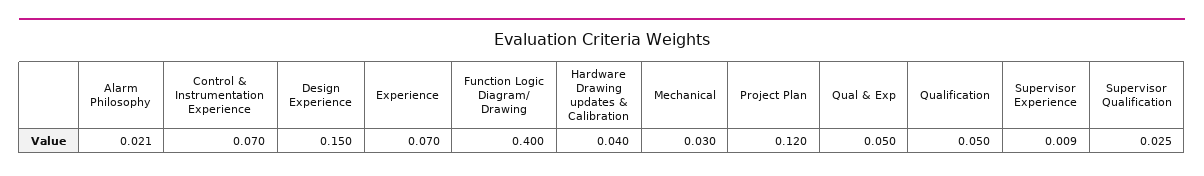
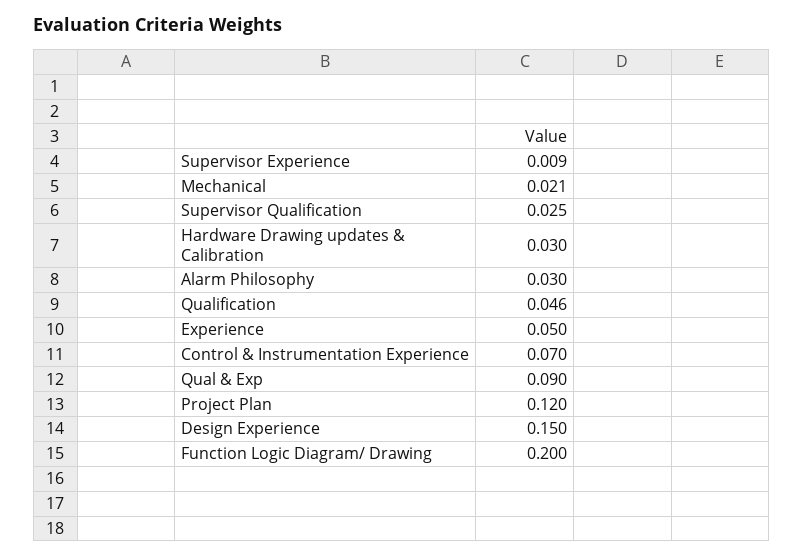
Alarm Philosophy: 0.021 -> 0.03
Experience: 0.07 -> 0.05
Function Logic Diagram/ Drawing: 0.4 -> 0.2
Hardware Drawing updates & Calibration: 0.04 -> 0.03
Mechanical: 0.03 -> 0.021
Qual & Exp: 0.05 -> 0.09
Qualification: 0.05 -> 0.046

